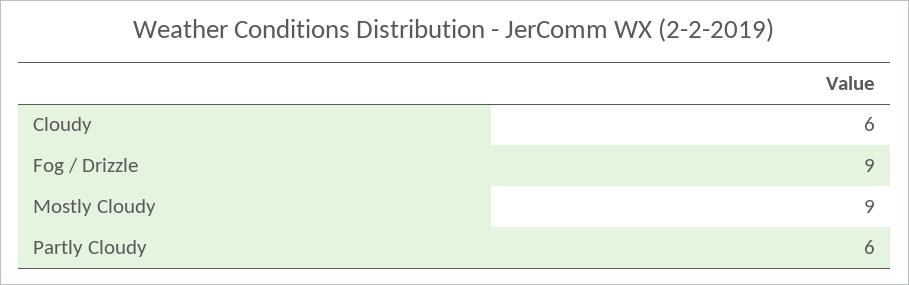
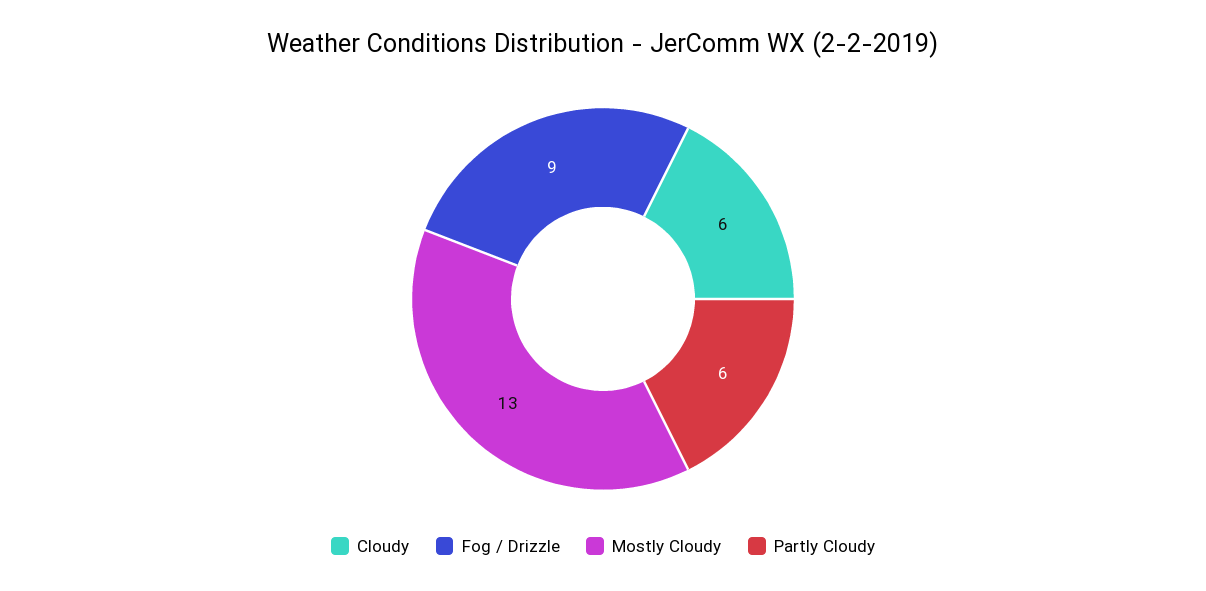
Mostly Cloudy: 9 -> 13

